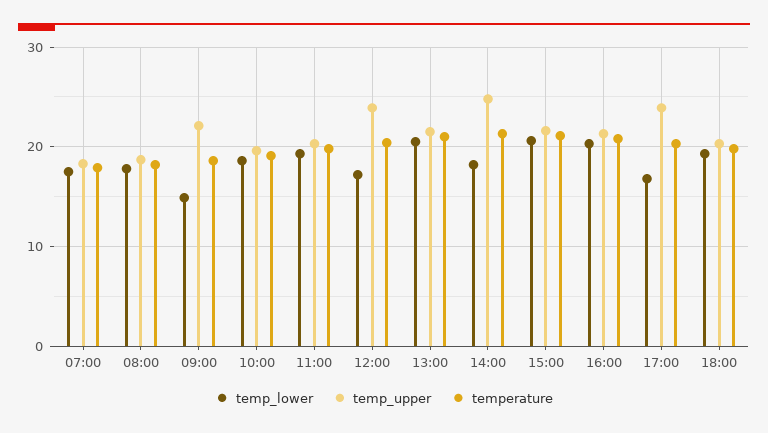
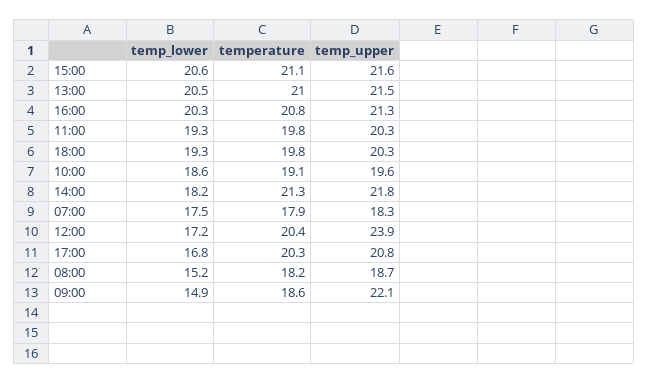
temp_lower, 08:00: 18 -> 15.2
temp_upper, 14:00: 25 -> 21.8
temp_upper, 17:00: 24 -> 20.8

